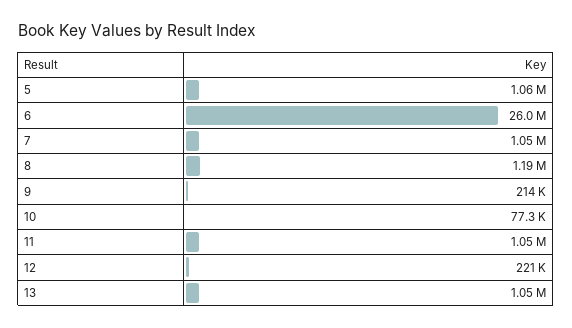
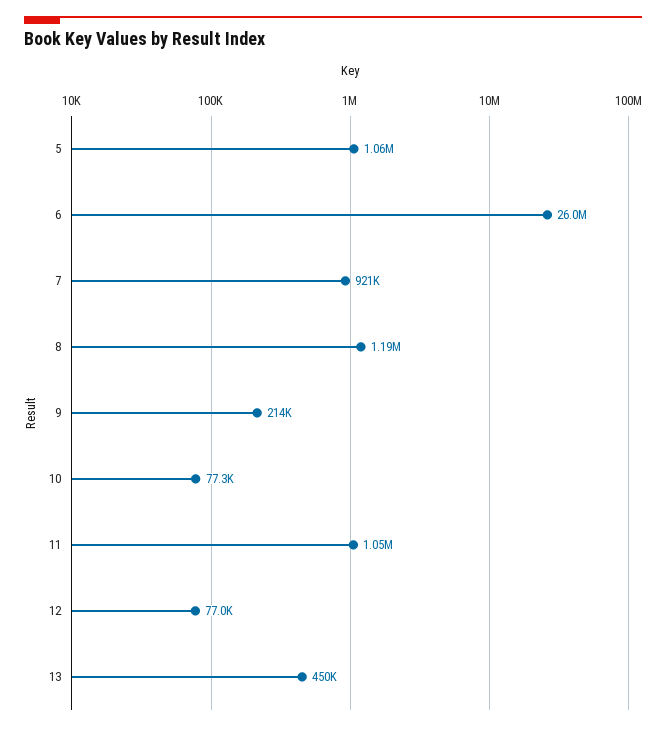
7: 1050000 -> 921000
12: 221000 -> 77000
13: 1050000 -> 450000

